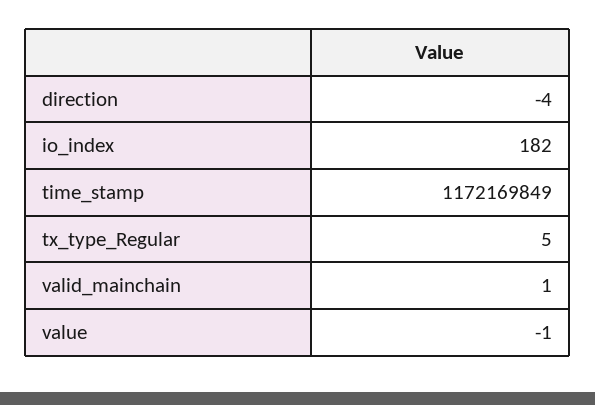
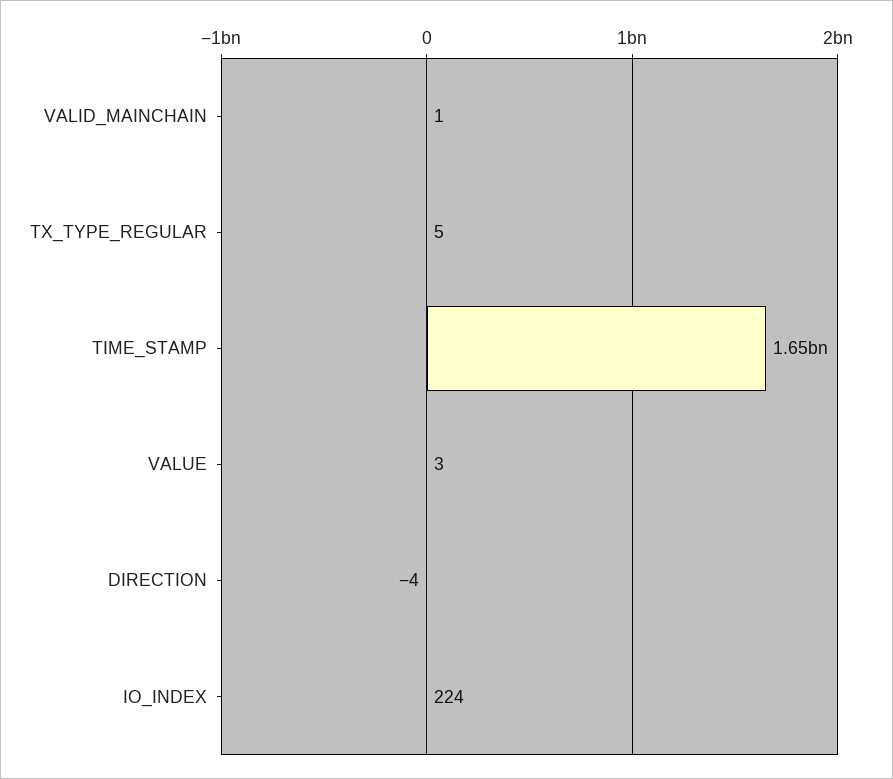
io_index: 182 -> 224
time_stamp: 1172169849 -> 1650000000
value: -1 -> 3

